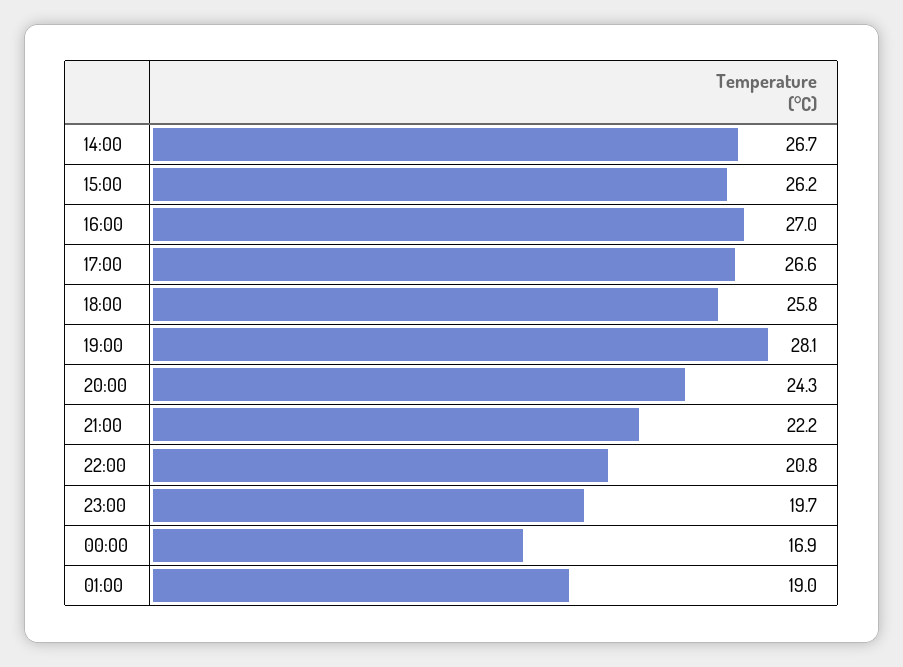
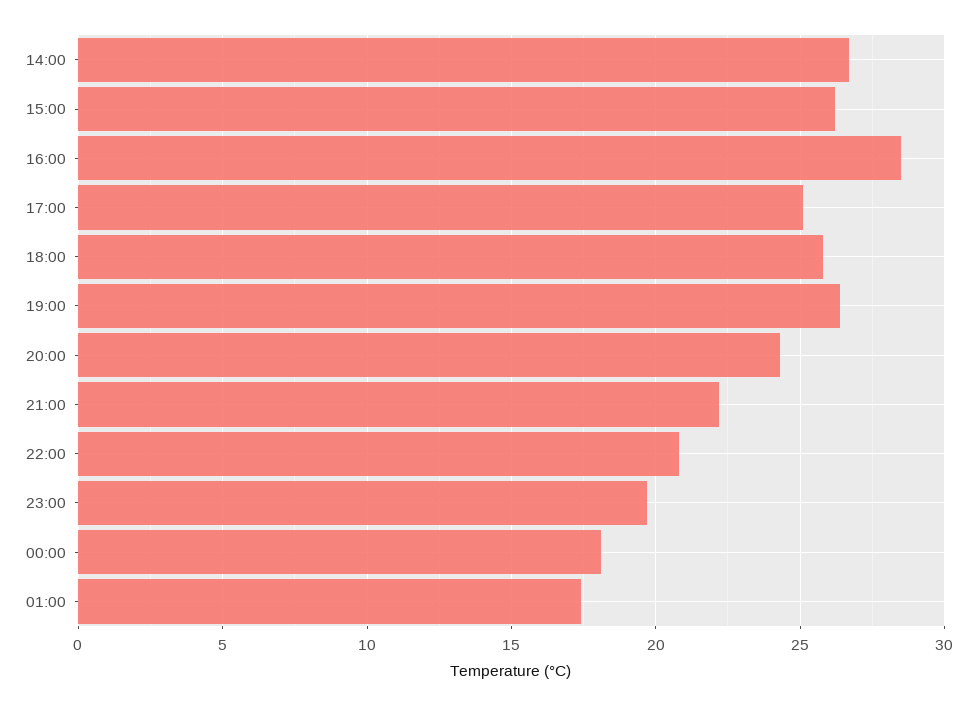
16:00: 27 -> 28.5
17:00: 26.6 -> 25
19:00: 28.1 -> 26.5
00:00: 16.9 -> 18
01:00: 19 -> 17.5

